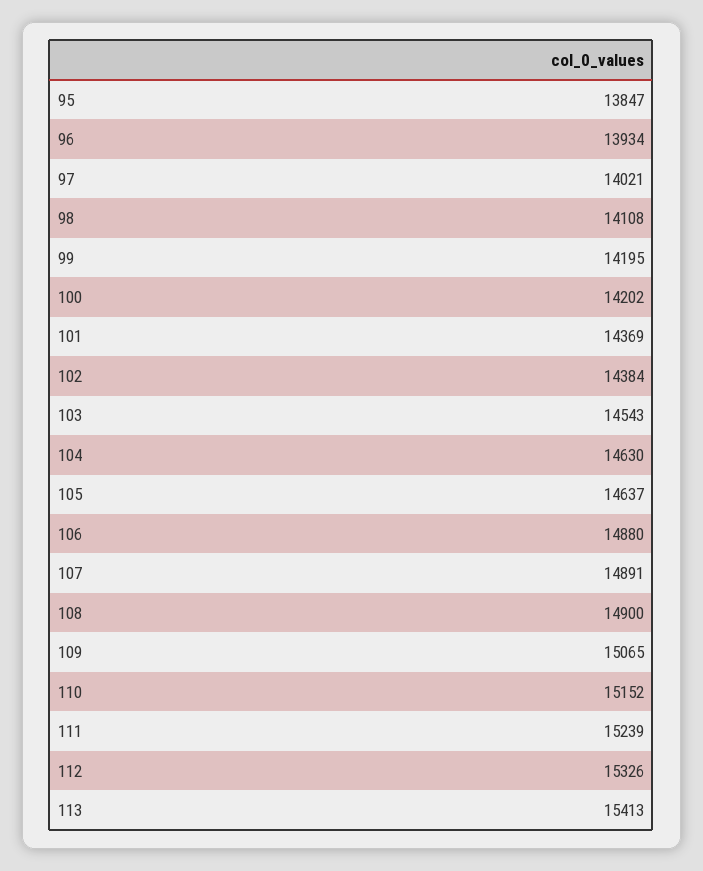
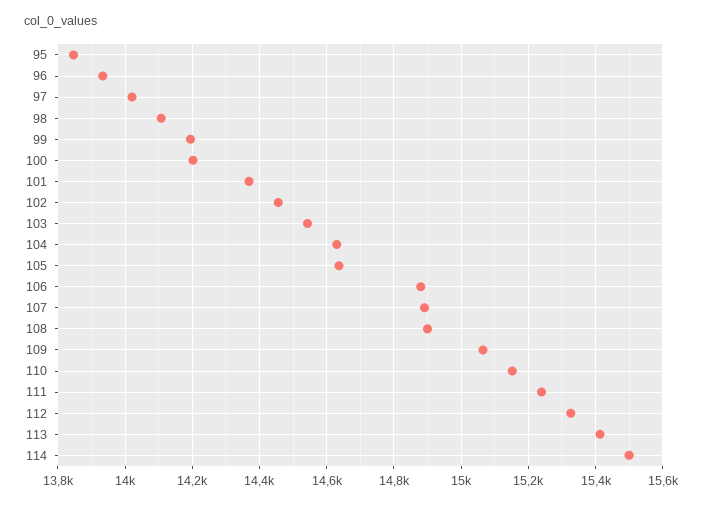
102: 14384 -> 14460
114: none -> 15500

